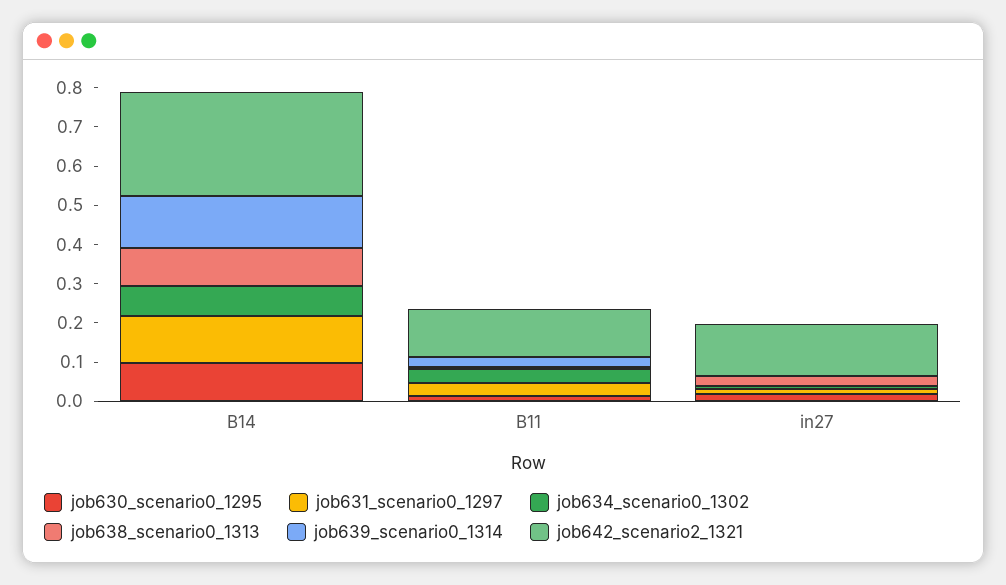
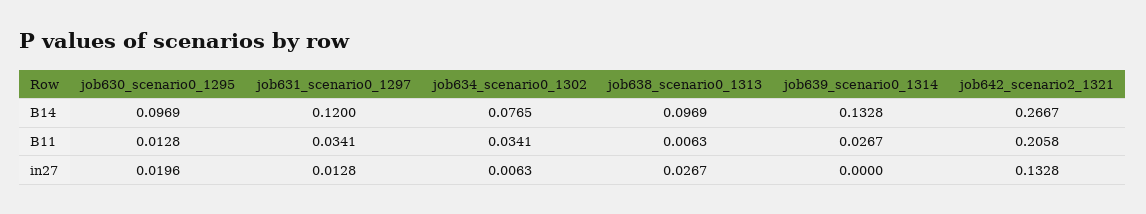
job642_scenario2_1321, B11: 0.125 -> 0.2058

